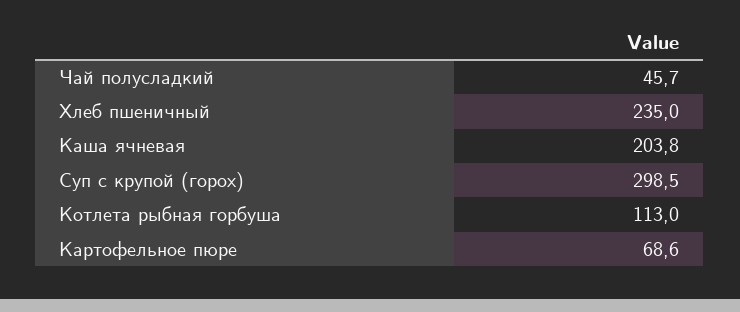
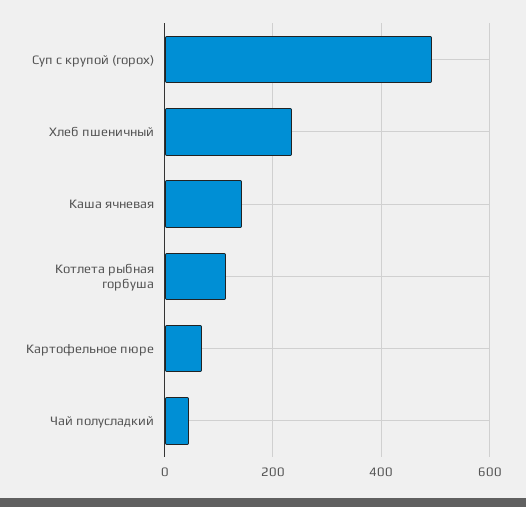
Каша ячневая: 203.8 -> 140
Суп с крупой (горох): 298.5 -> 500

